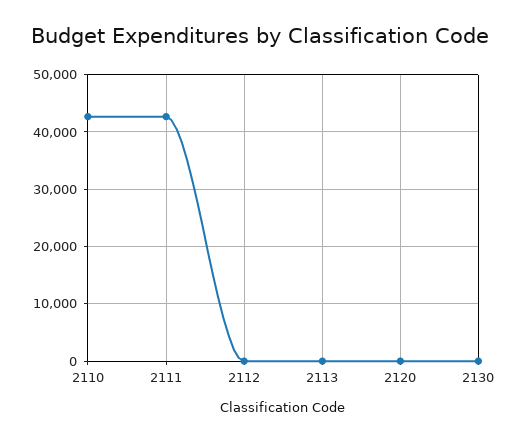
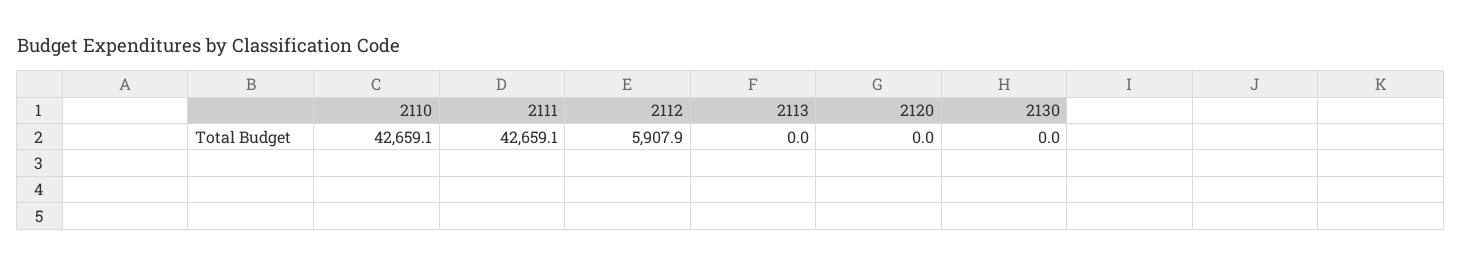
2112: 0 -> 5907.9

